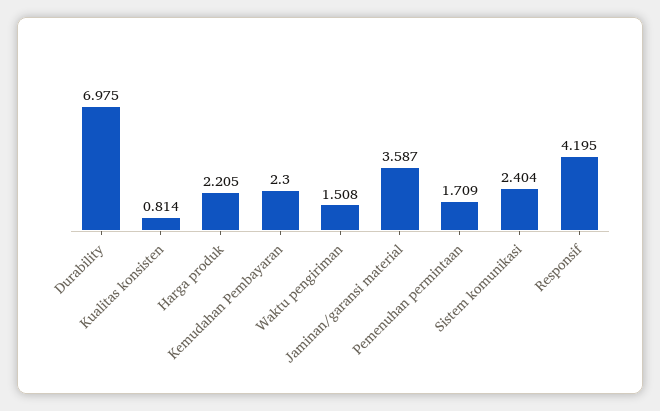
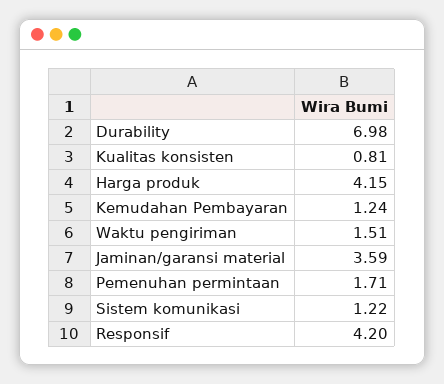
Harga produk: 2.205 -> 4.15
Kemudahan Pembayaran: 2.3 -> 1.24
Sistem komunikasi: 2.404 -> 1.22

